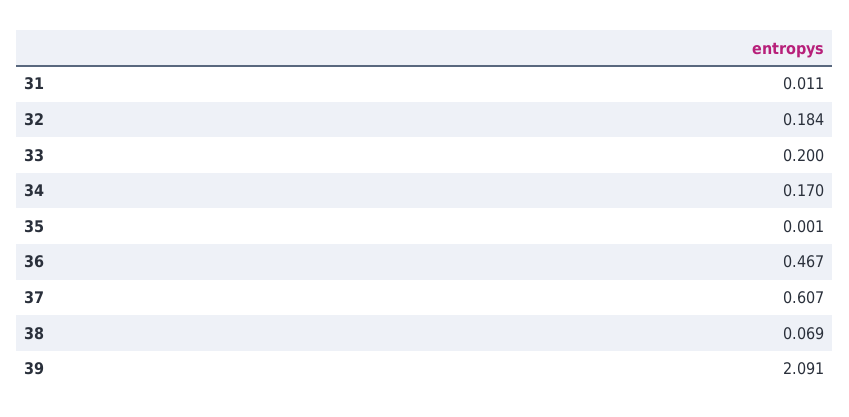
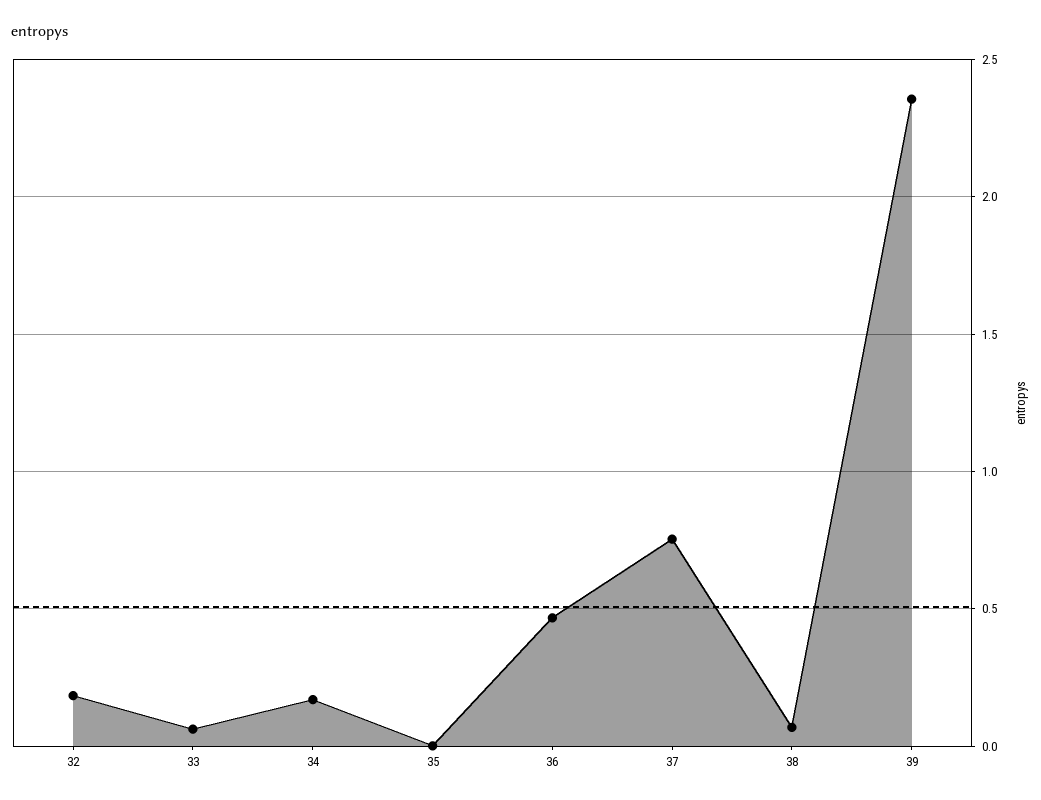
31: 0.011 -> none
33: 0.2 -> 0.05
37: 0.607 -> 0.75
39: 2.091 -> 2.35

